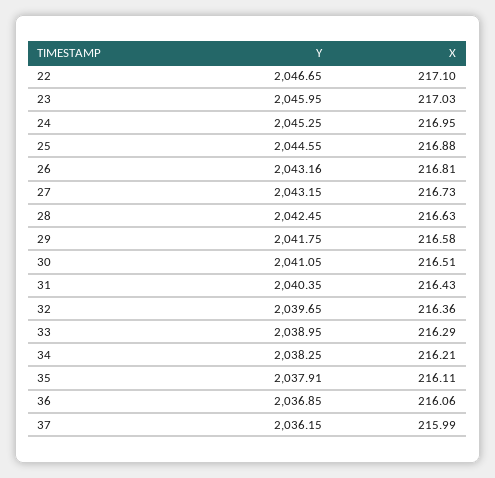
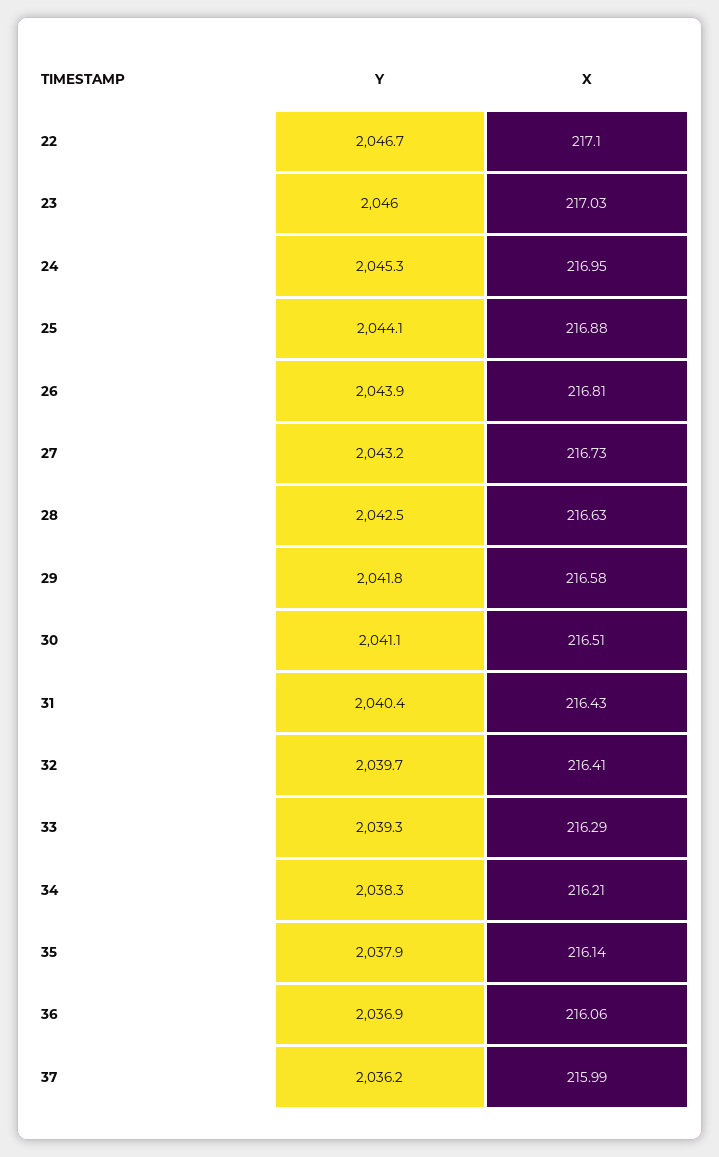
Y, 25: 2044.55 -> 2044.1
Y, 26: 2043.16 -> 2043.9
X, 32: 216.36 -> 216.41
Y, 33: 2038.95 -> 2039.3
X, 35: 216.11 -> 216.14

